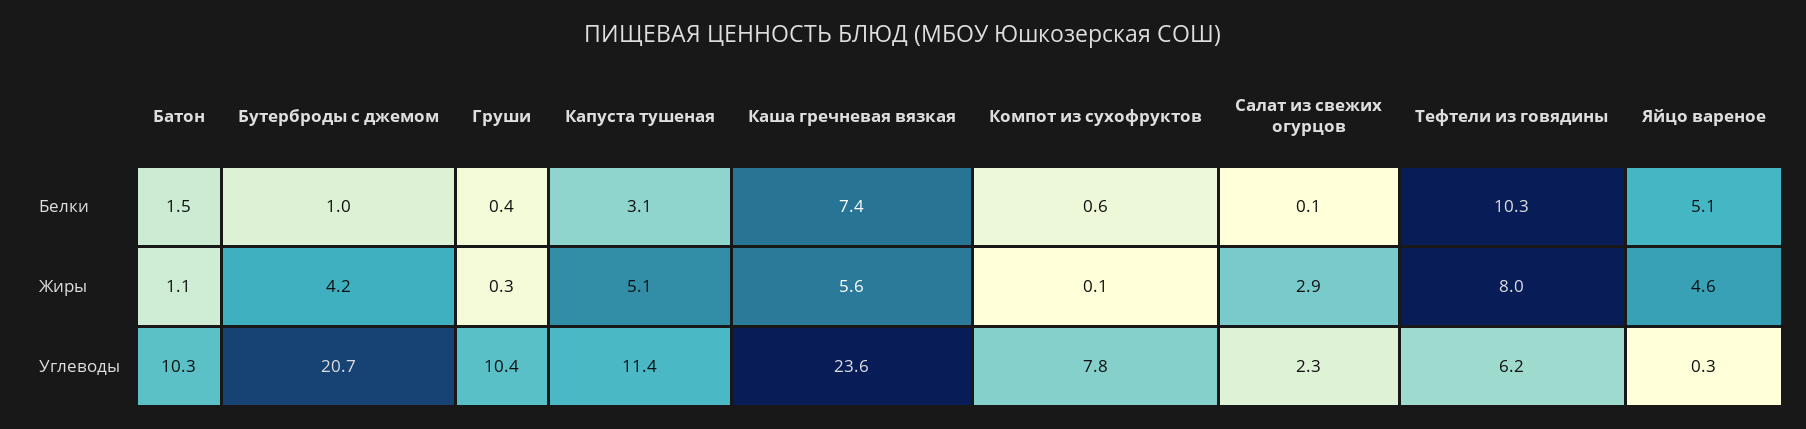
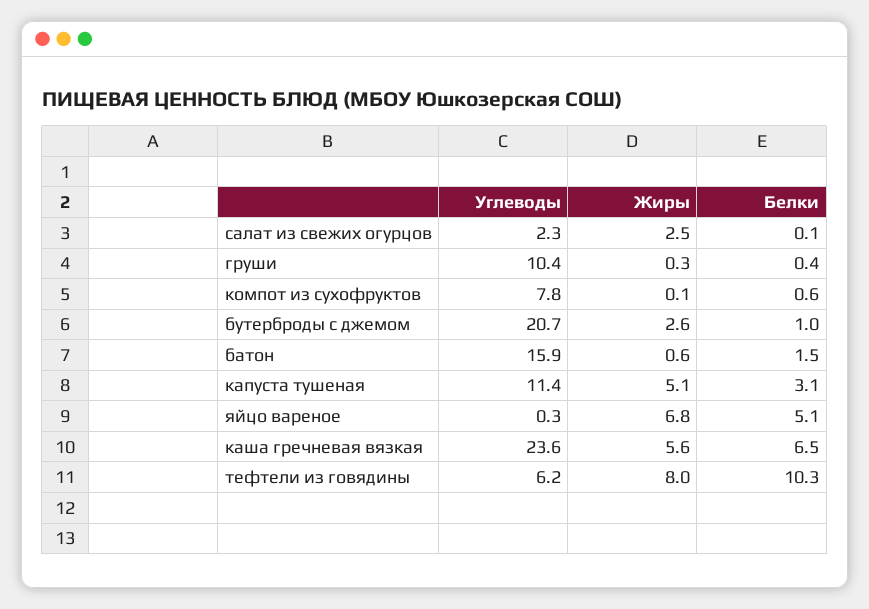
Каша гречневая вязкая, Белки: 7.4 -> 6.5
Батон, Жиры: 1.1 -> 0.6
Бутерброды с джемом, Жиры: 4.2 -> 2.6
Салат из свежих огурцов, Жиры: 2.9 -> 2.5
Яйцо вареное, Жиры: 4.6 -> 6.8
Батон, Углеводы: 10.3 -> 15.9

